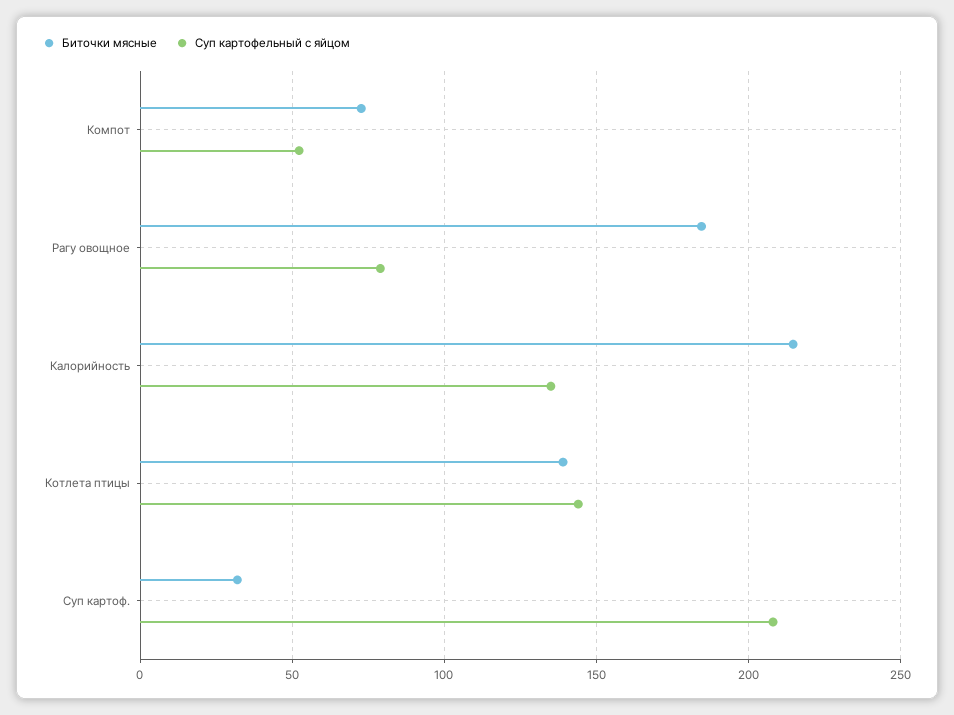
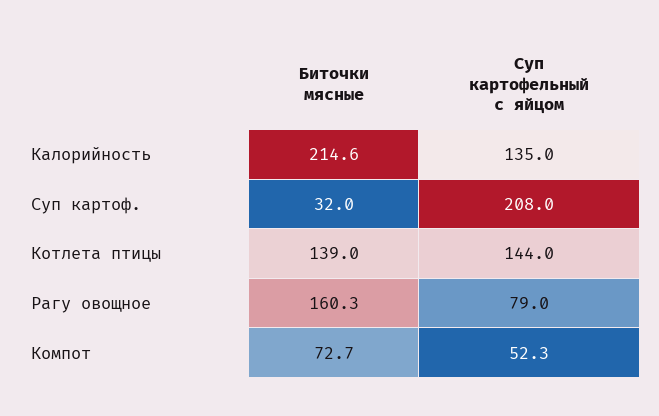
Биточки мясные, Рагу овощное: 185 -> 160.3

